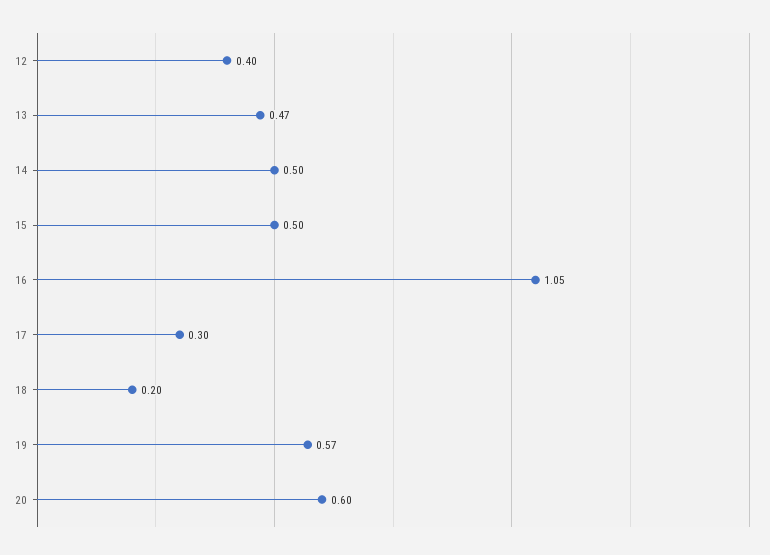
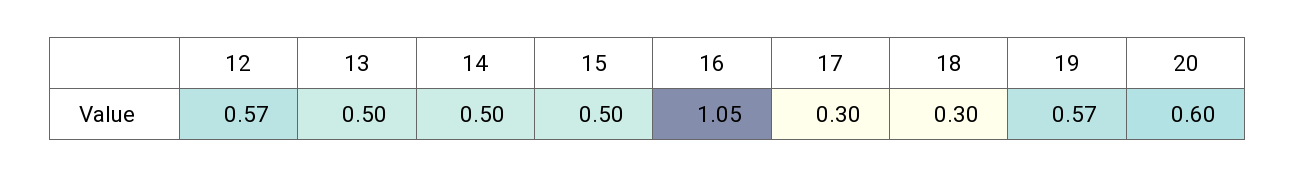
12: 0.4 -> 0.57
13: 0.47 -> 0.5
18: 0.2 -> 0.3

